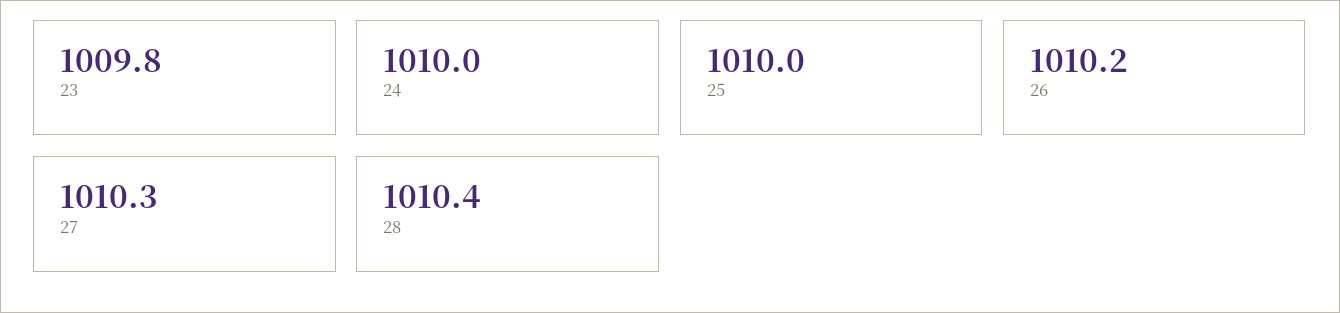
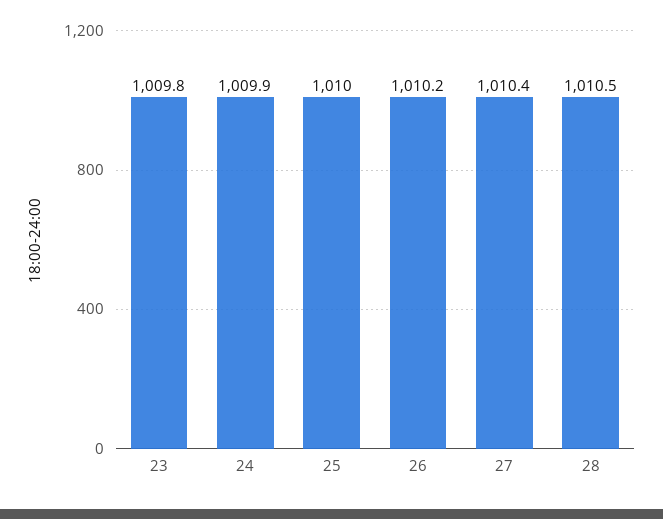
24: 1010 -> 1009.9
27: 1010.3 -> 1010.4
28: 1010.4 -> 1010.5

